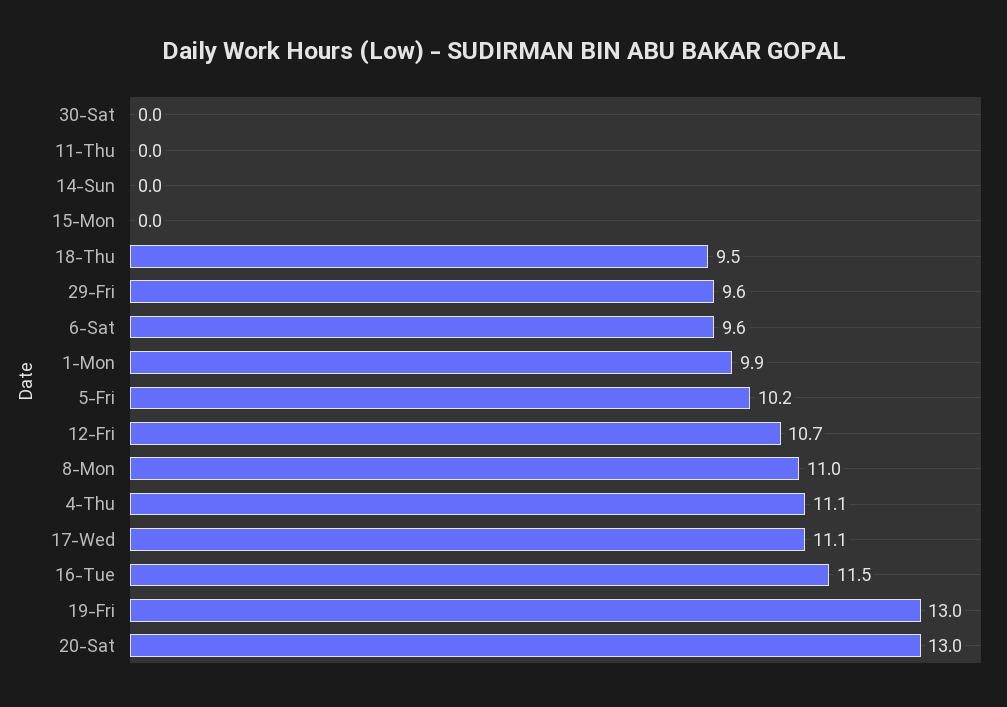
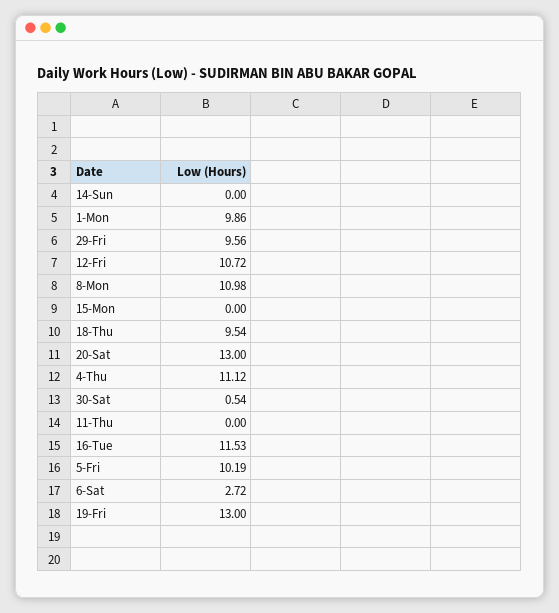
30-Sat: 0 -> 0.54
6-Sat: 9.6 -> 2.72
17-Wed: 11.1 -> none

